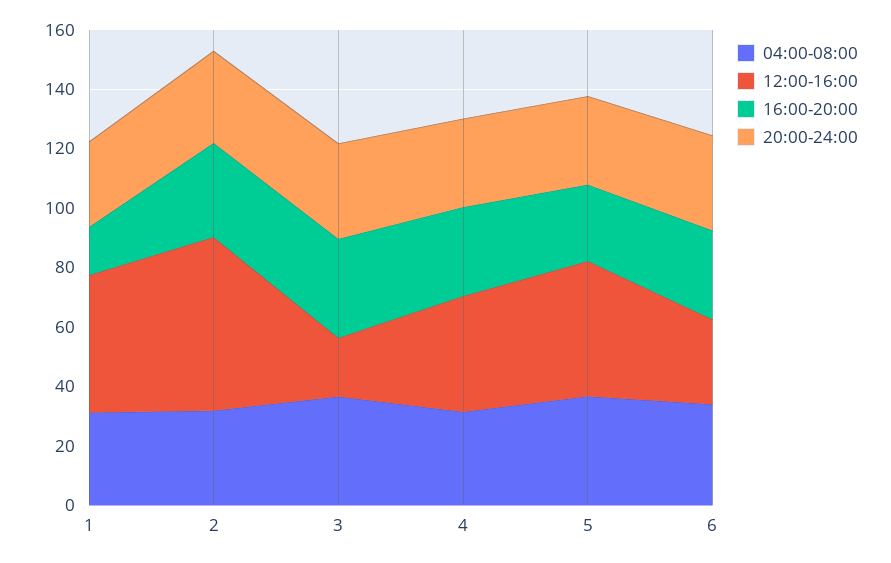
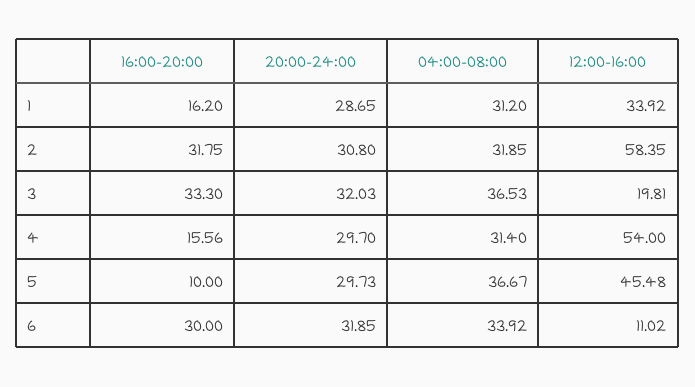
12:00-16:00, 1: 45 -> 33.92
12:00-16:00, 4: 40 -> 54
16:00-20:00, 4: 30 -> 15.56
16:00-20:00, 5: 25 -> 10
12:00-16:00, 6: 30 -> 11.02

